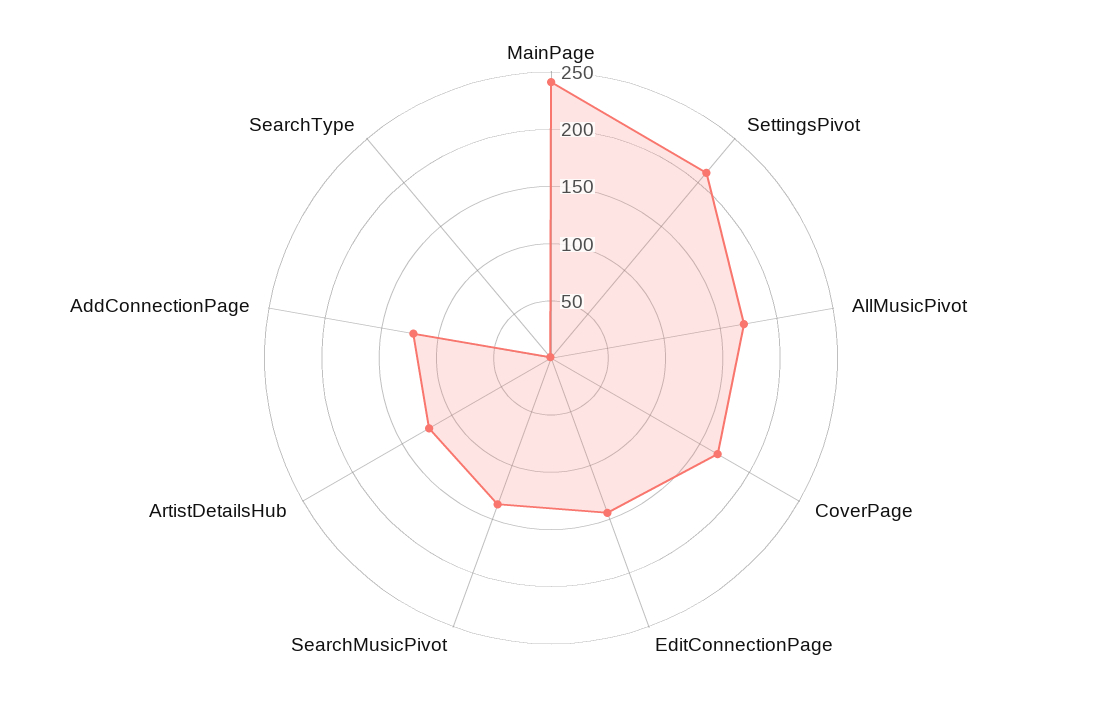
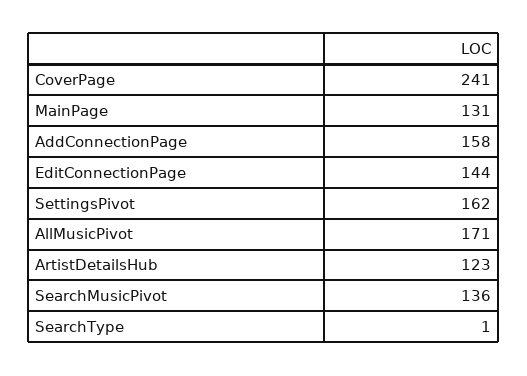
MainPage: 240 -> 131
SettingsPivot: 210 -> 162
CoverPage: 170 -> 241
AddConnectionPage: 120 -> 158

